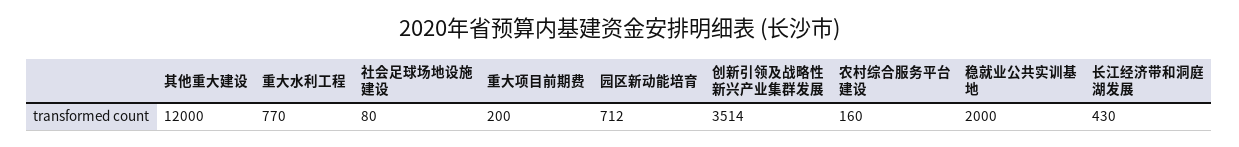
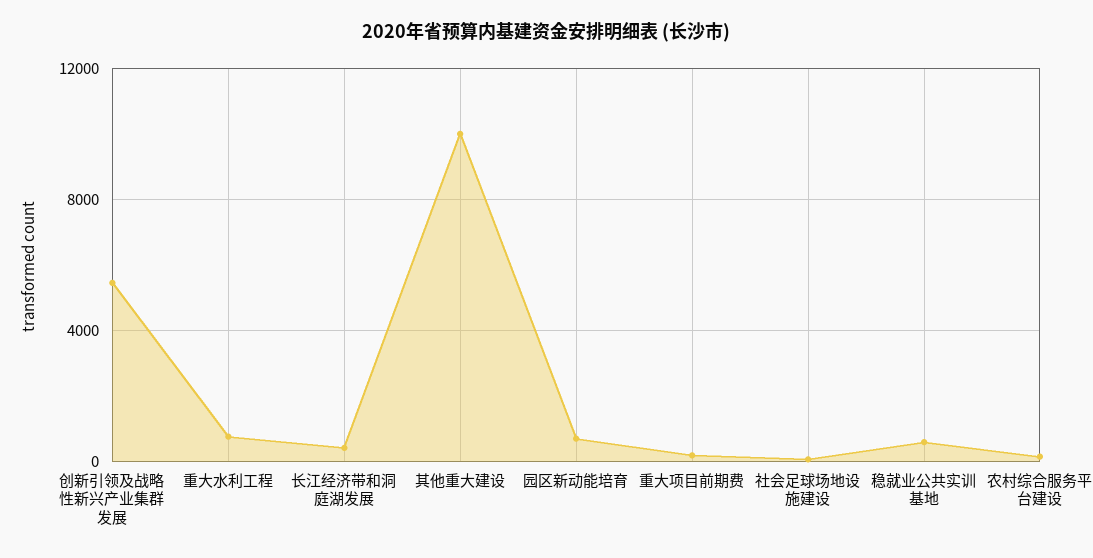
其他重大建设: 12000 -> 10000
创新引领及战略性新兴产业集群发展: 3514 -> 5500
稳就业公共实训基地: 2000 -> 500

